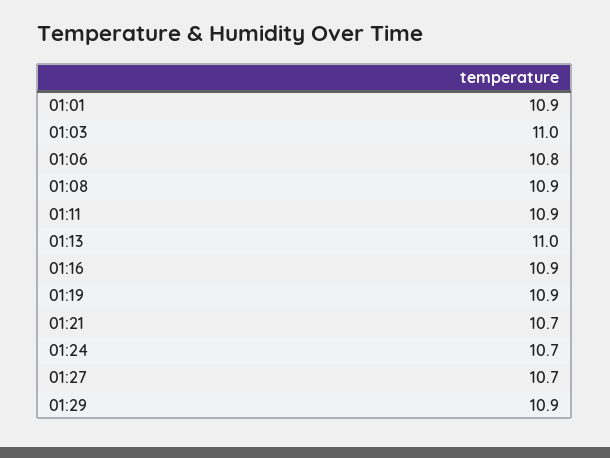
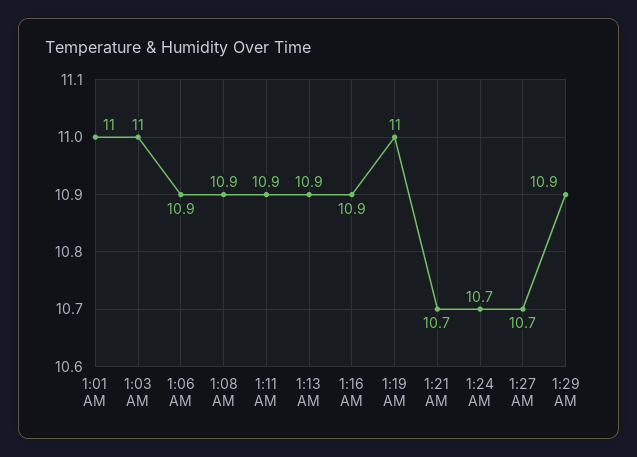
01:01: 10.9 -> 11
01:06: 10.8 -> 10.9
01:13: 11 -> 10.9
01:19: 10.9 -> 11

